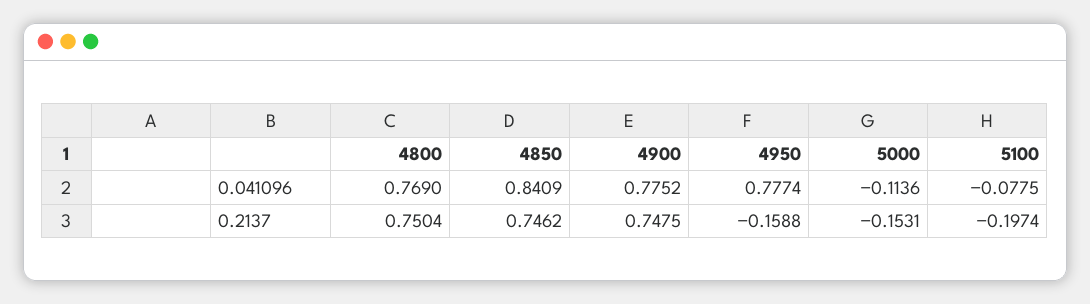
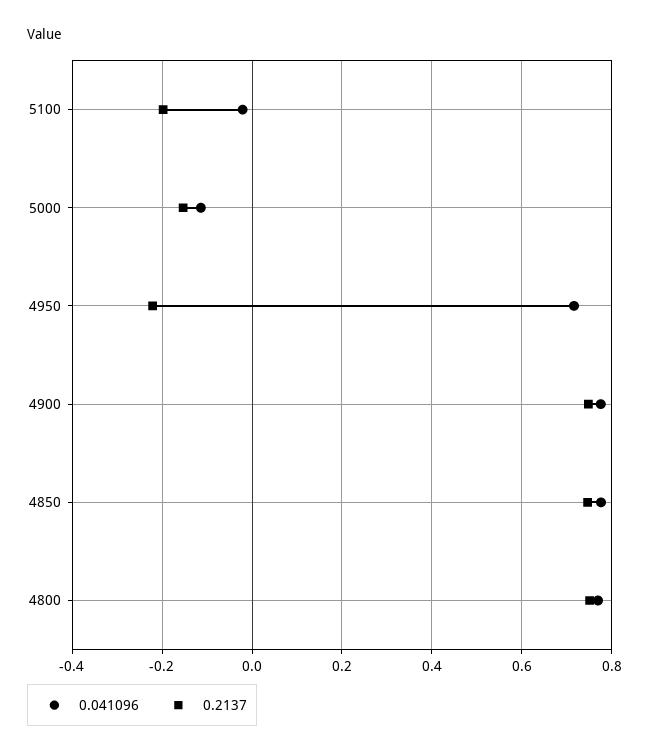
0.041096, 4850: 0.8409 -> 0.78
0.041096, 4950: 0.7774 -> 0.72
0.041096, 5100: -0.0775 -> -0.02
0.2137, 4950: -0.1588 -> -0.22

